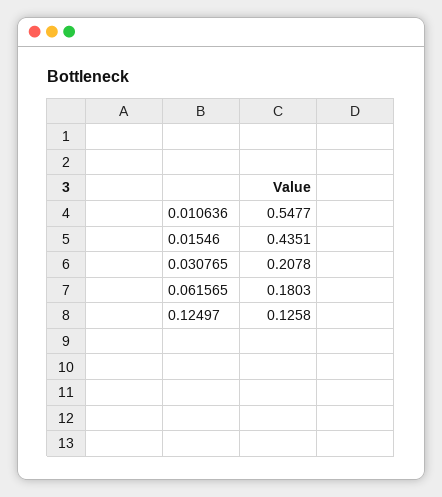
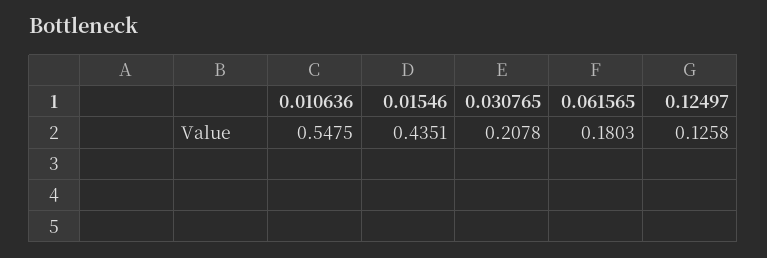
0.010636: 0.5477 -> 0.5475

